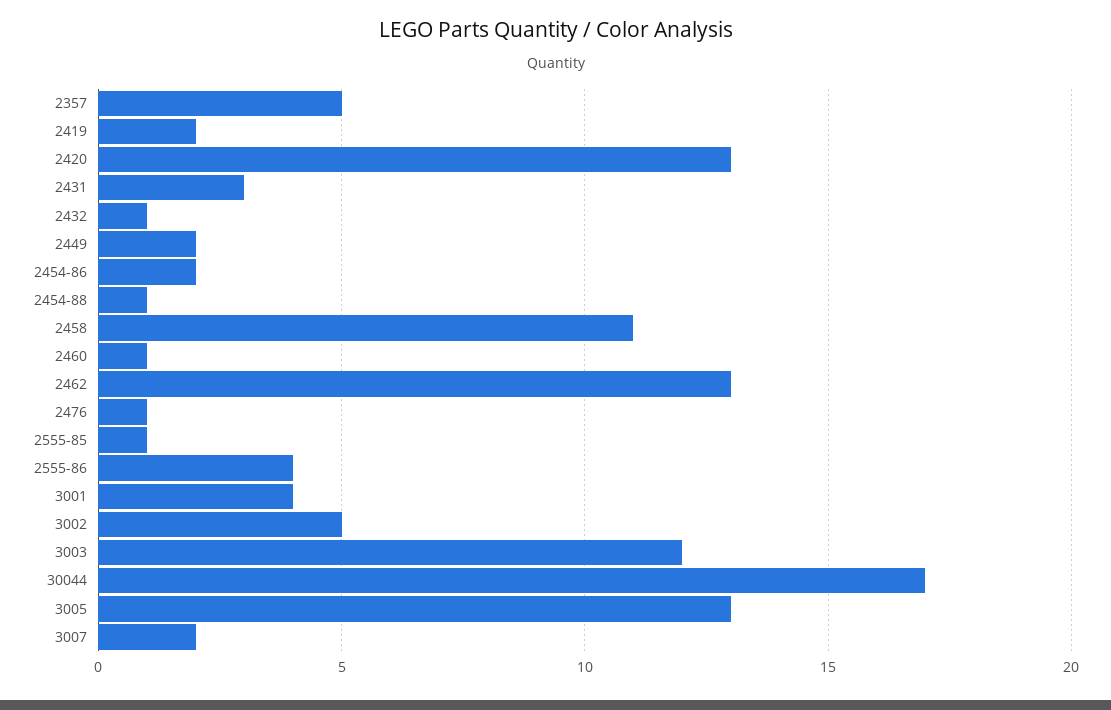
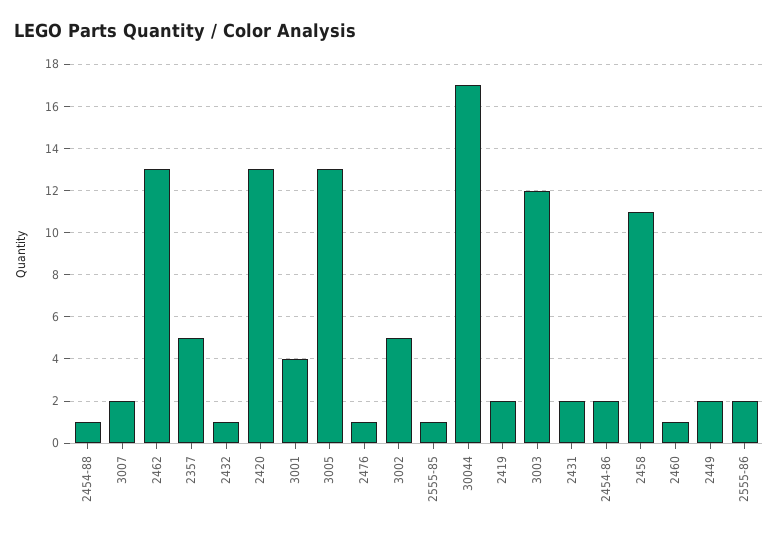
2431: 3 -> 2
2555-86: 4 -> 2

